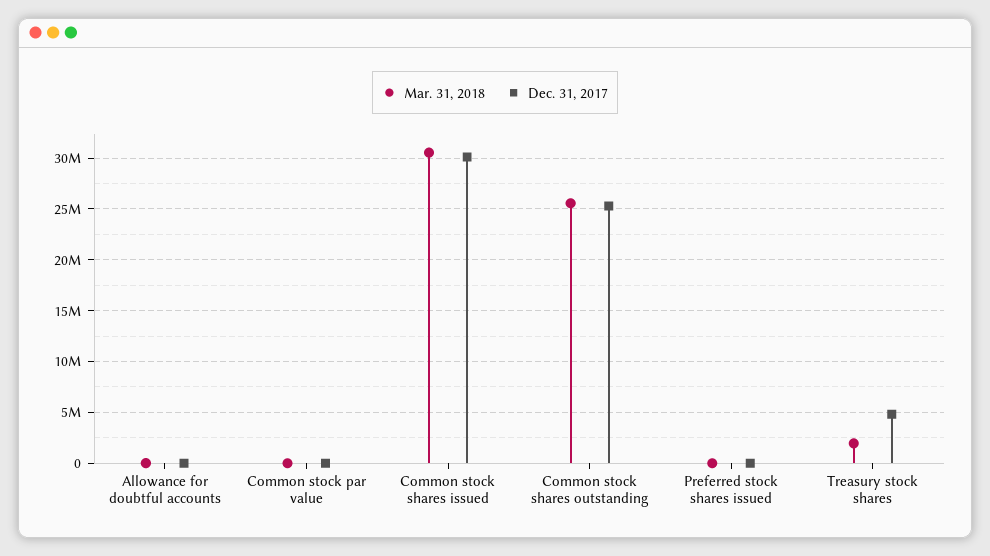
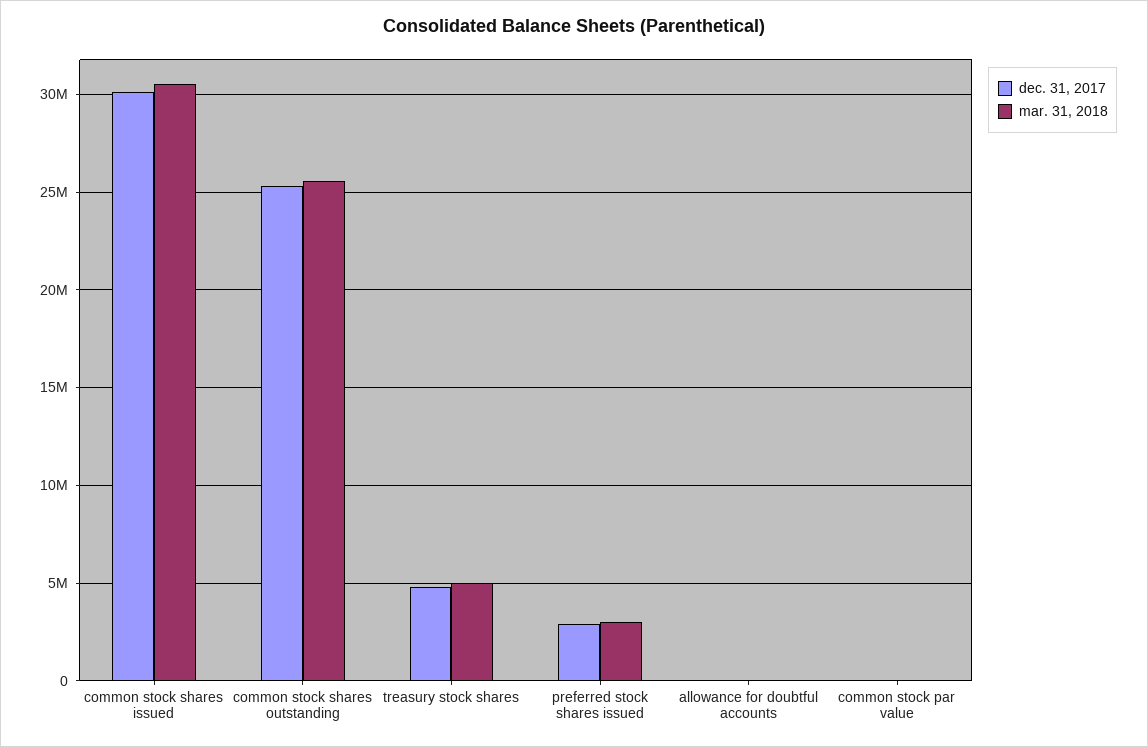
Mar. 31, 2018, Preferred stock shares issued: 0 -> 3000000
Dec. 31, 2017, Preferred stock shares issued: 0 -> 3000000
Mar. 31, 2018, Treasury stock shares: 2000000 -> 5000000

